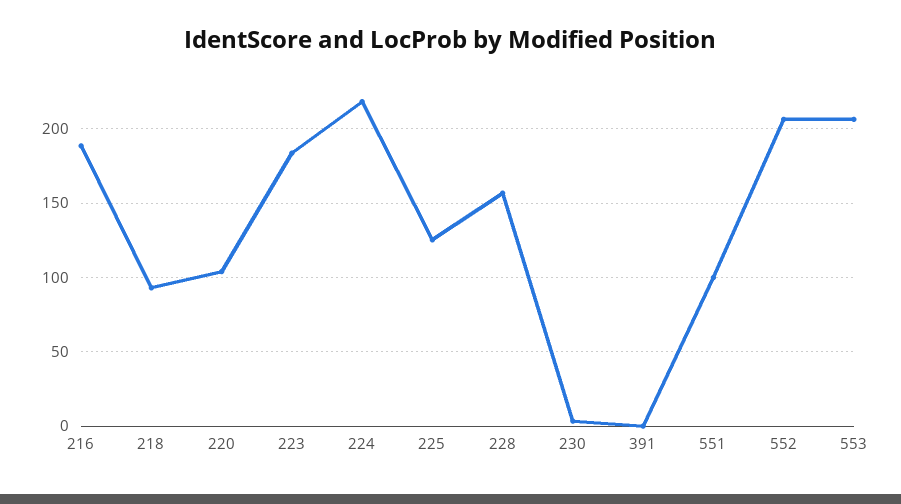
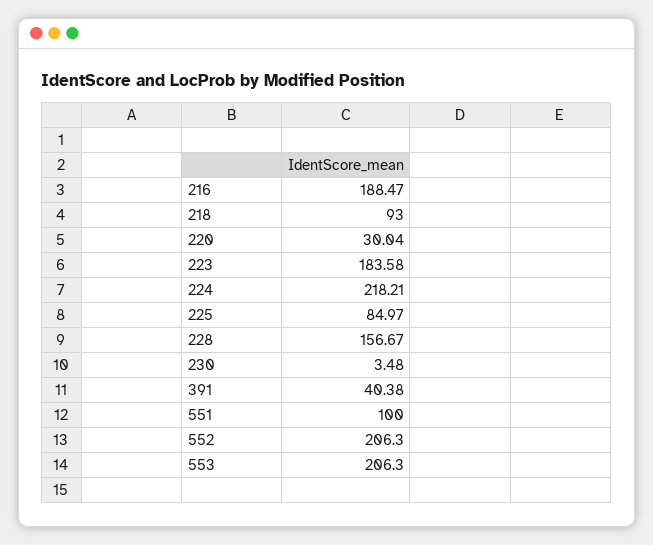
220: 105 -> 30.04
225: 125 -> 84.97
391: 0 -> 40.38

